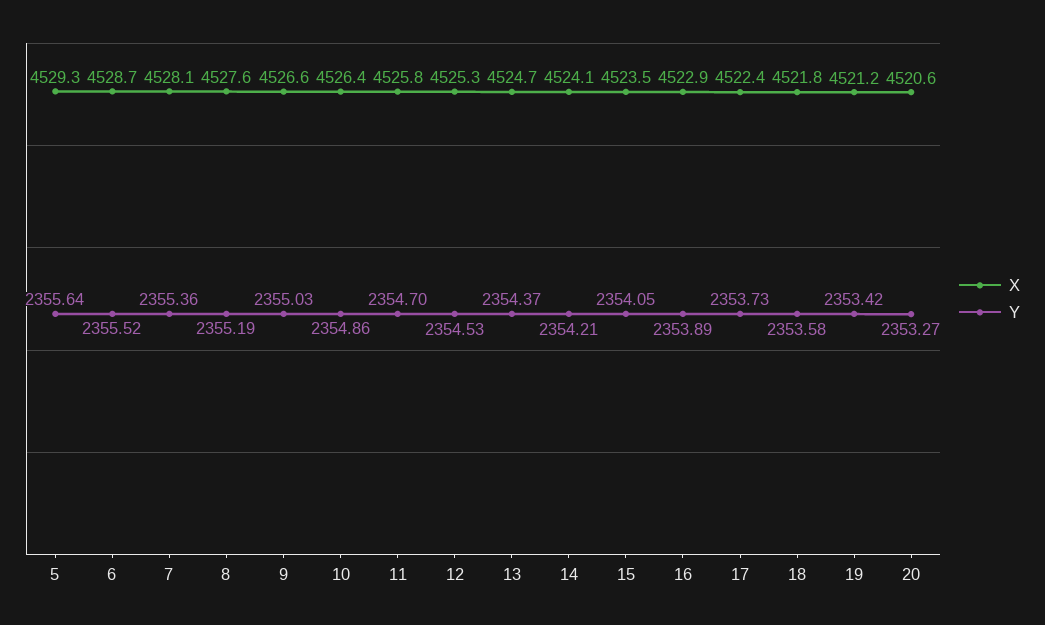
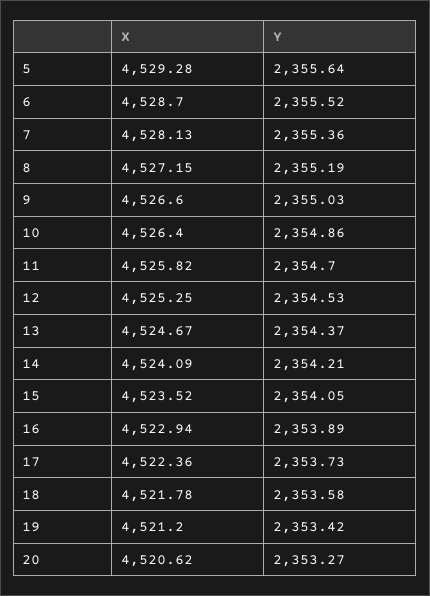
X, 8: 4527.6 -> 4527.15

